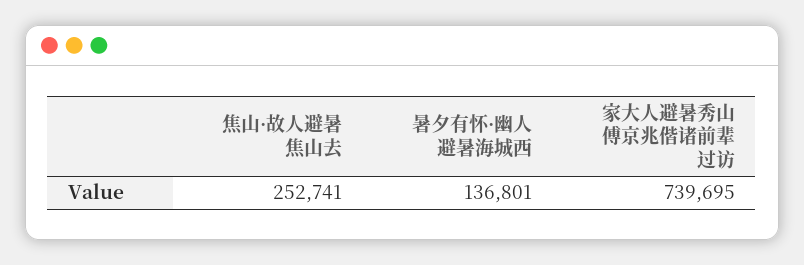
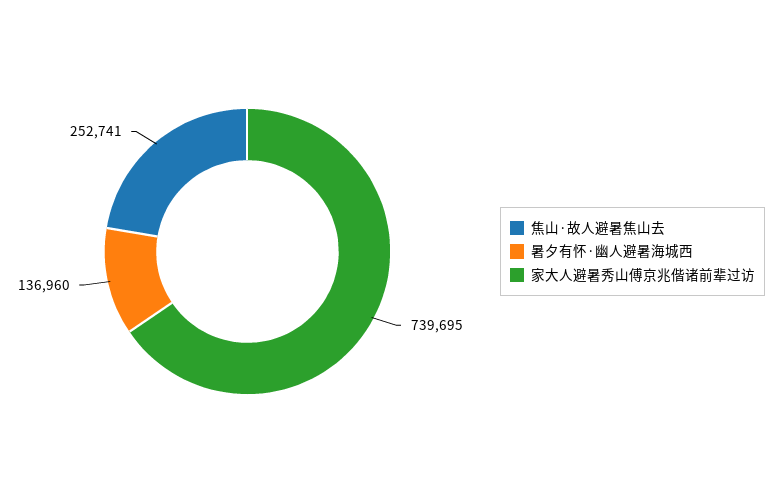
暑夕有怀·幽人避暑海城西: 136801 -> 136960

